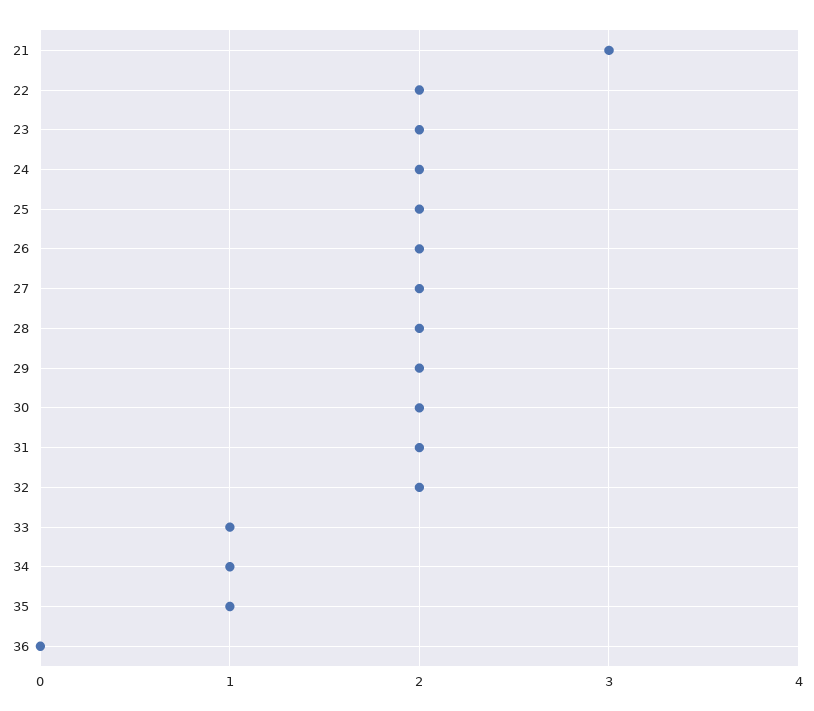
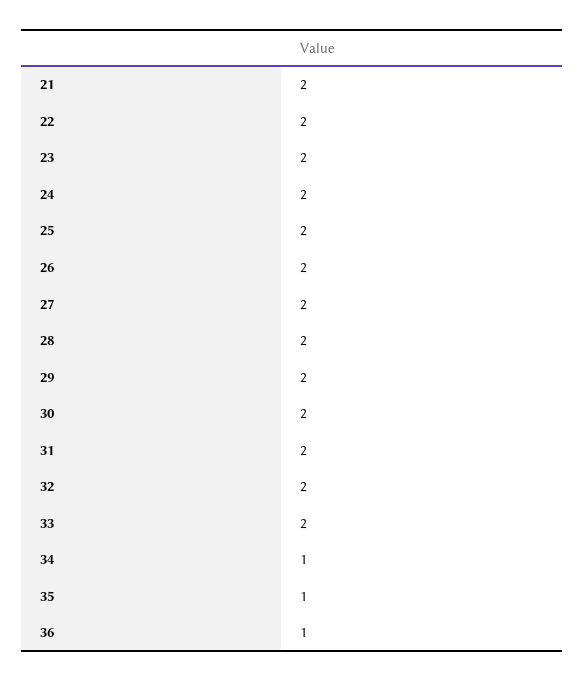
21: 3 -> 2
33: 1 -> 2
36: 0 -> 1

